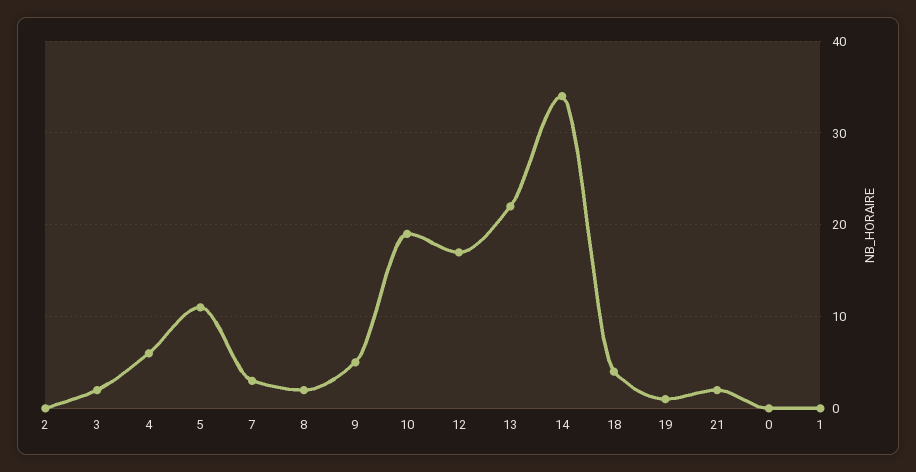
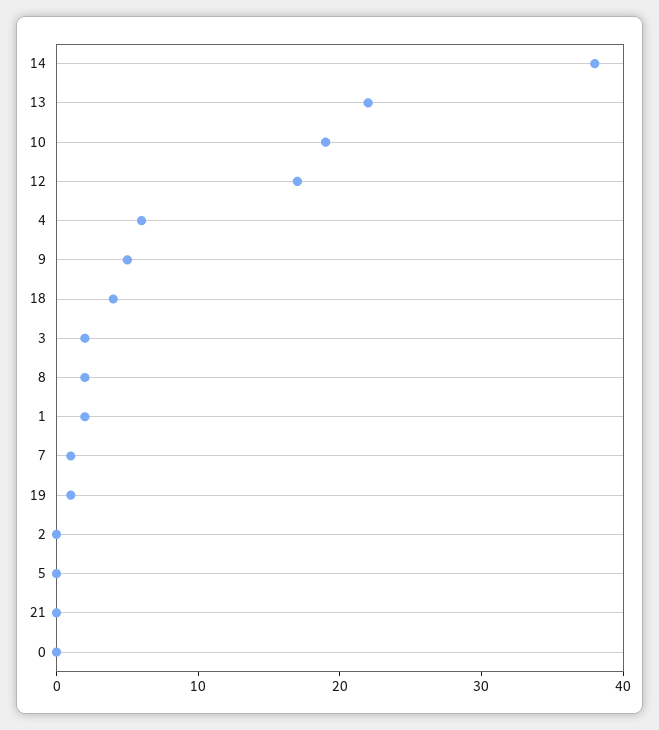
5: 11 -> 0
7: 3 -> 1
14: 34 -> 38
21: 2 -> 0
1: 0 -> 2

